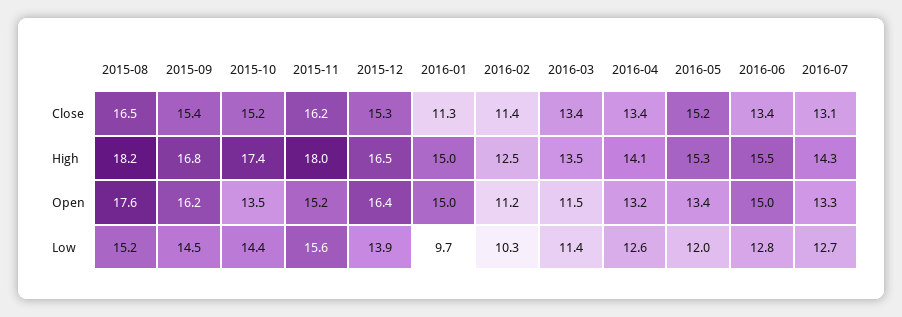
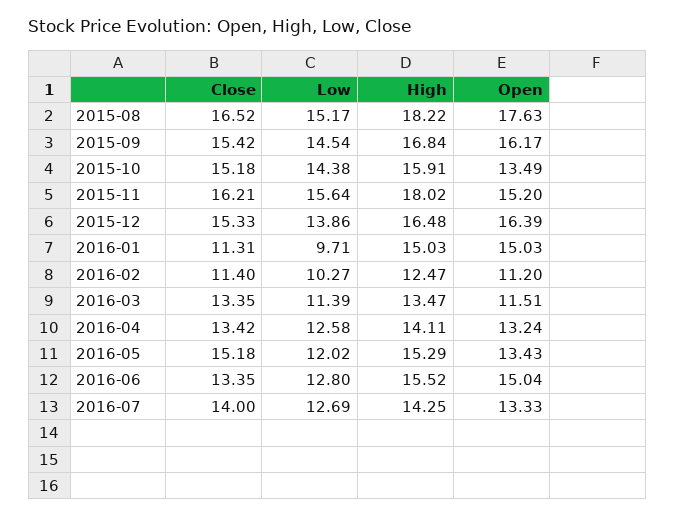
2016-07, Close: 13.1 -> 14
2015-10, High: 17.4 -> 15.91

